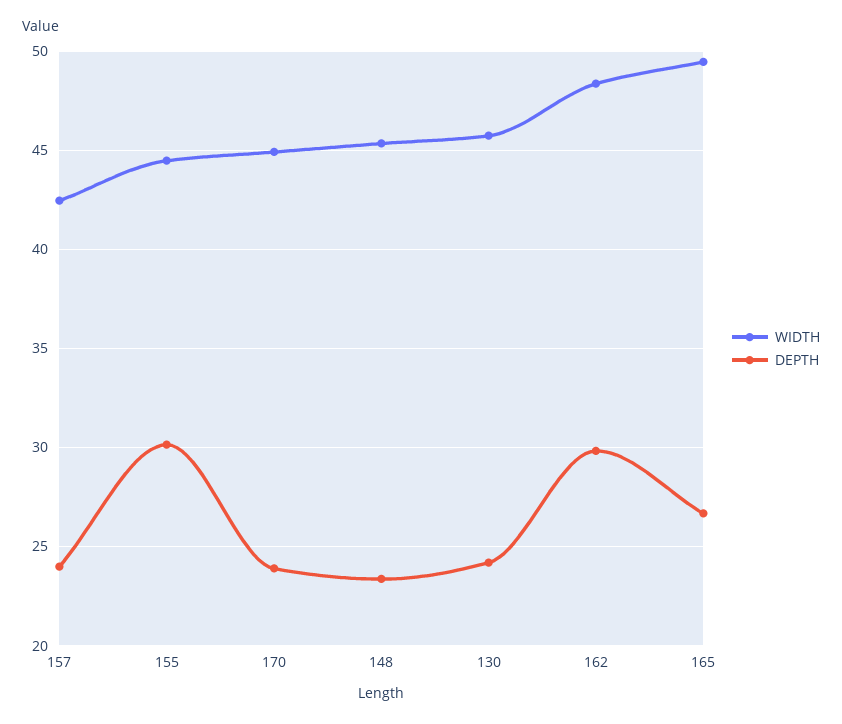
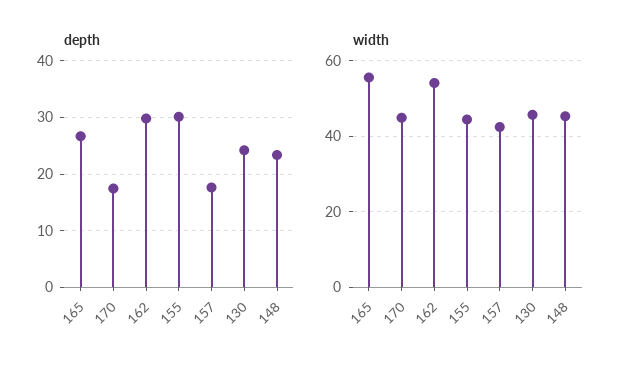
DEPTH, 157: 24 -> 18
DEPTH, 170: 24 -> 18
WIDTH, 162: 48.5 -> 54
WIDTH, 165: 49.5 -> 56

